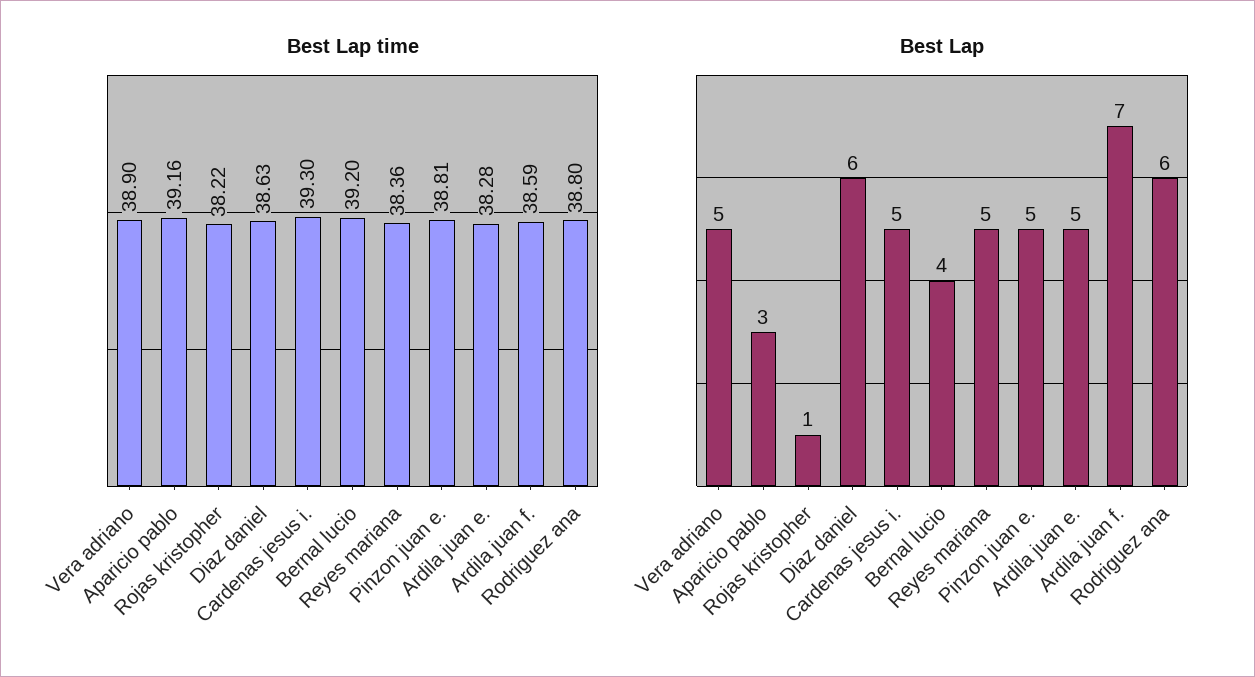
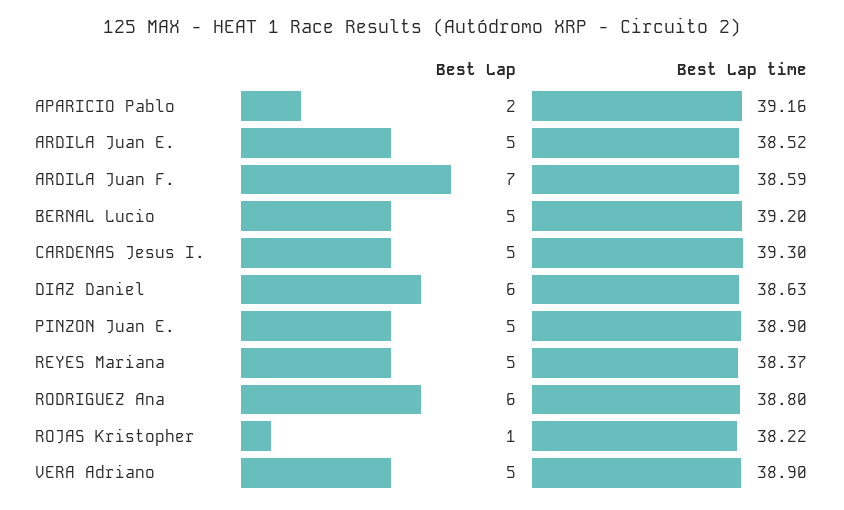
Best Lap time, Reyes mariana: 38.36 -> 38.37
Best Lap time, Pinzon juan e.: 38.81 -> 38.9
Best Lap time, Ardila juan e.: 38.28 -> 38.52
Best Lap, Aparicio pablo: 3 -> 2
Best Lap, Bernal lucio: 4 -> 5

